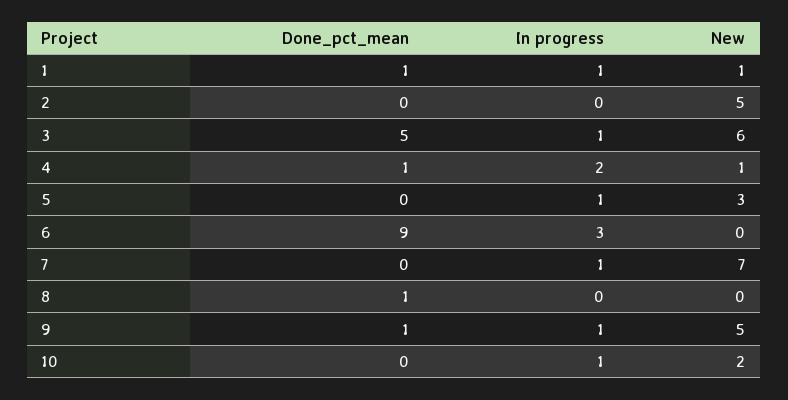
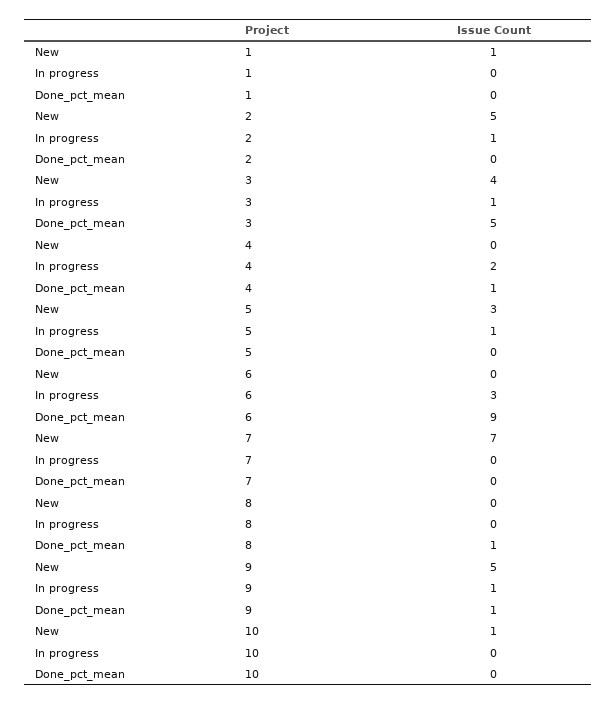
Done_pct_mean, 1: 1 -> 0
In progress, 1: 1 -> 0
In progress, 2: 0 -> 1
New, 3: 6 -> 4
New, 4: 1 -> 0
In progress, 7: 1 -> 0
In progress, 10: 1 -> 0
New, 10: 2 -> 1

